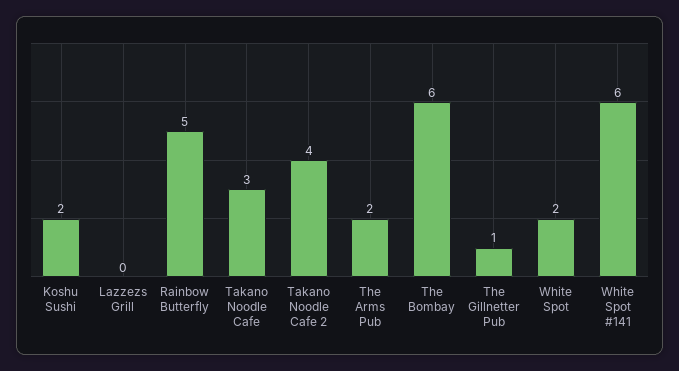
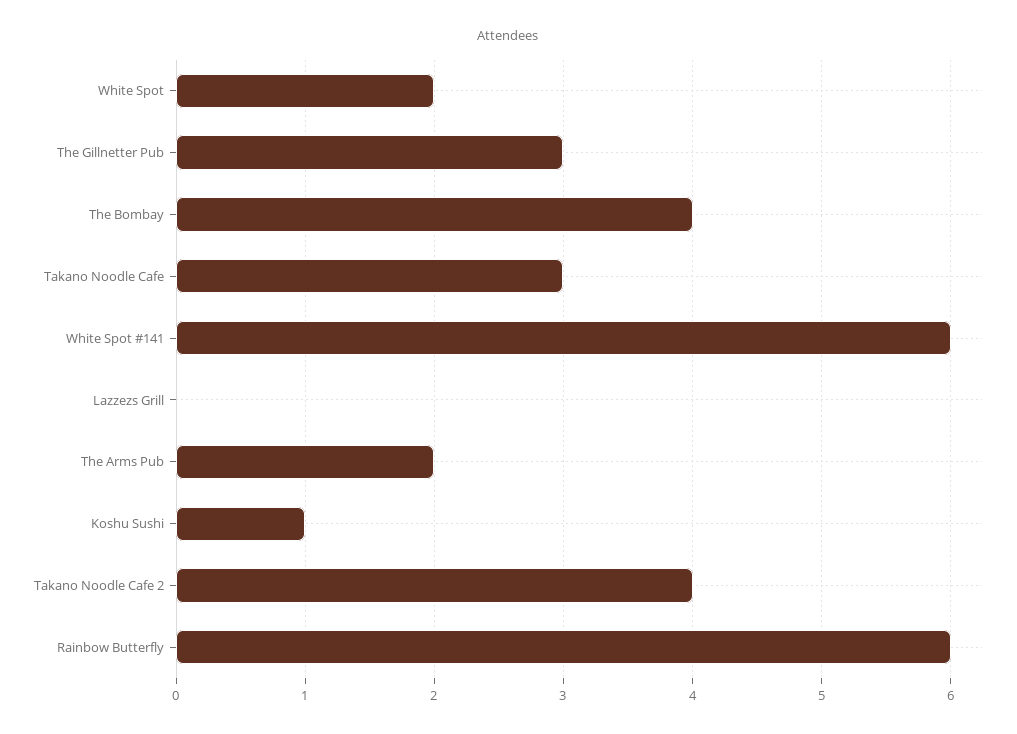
Koshu Sushi: 2 -> 1
Rainbow Butterfly: 5 -> 6
The Bombay: 6 -> 4
The Gillnetter Pub: 1 -> 3

